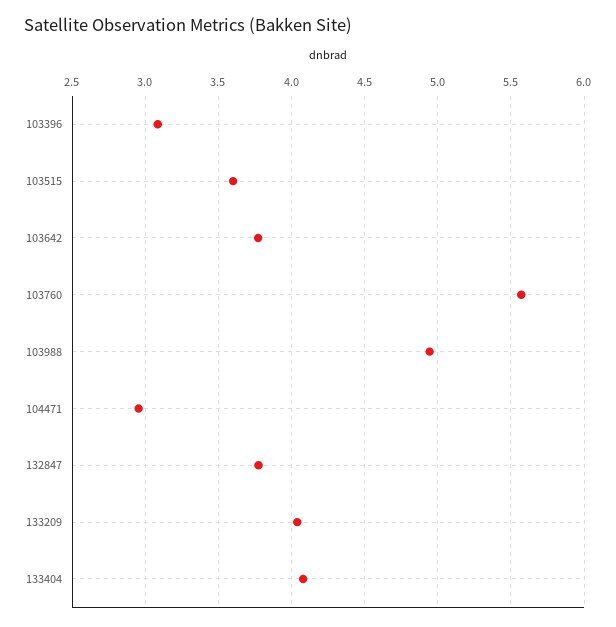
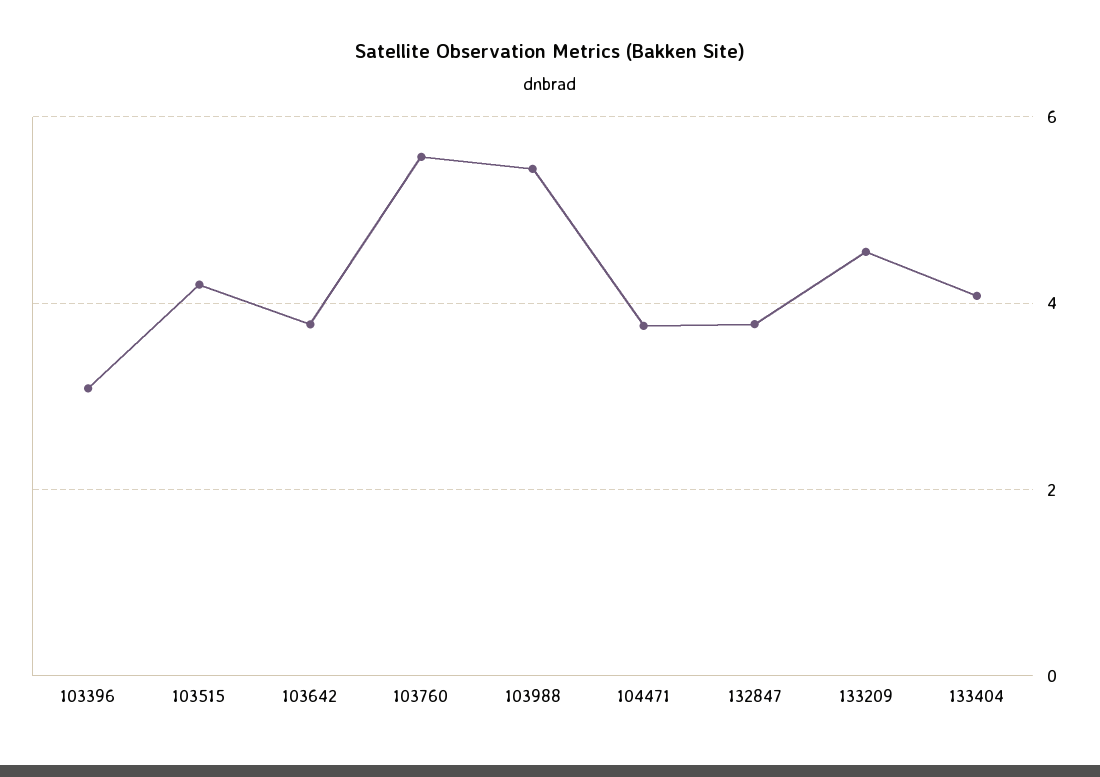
103515: 3.6 -> 4.2
103988: 4.95 -> 5.4
104471: 2.95 -> 3.8
133209: 4.05 -> 4.6

